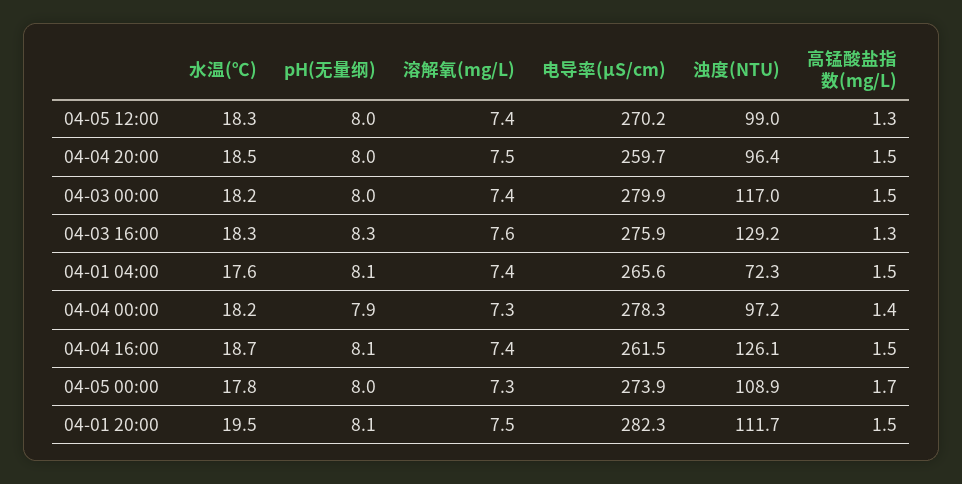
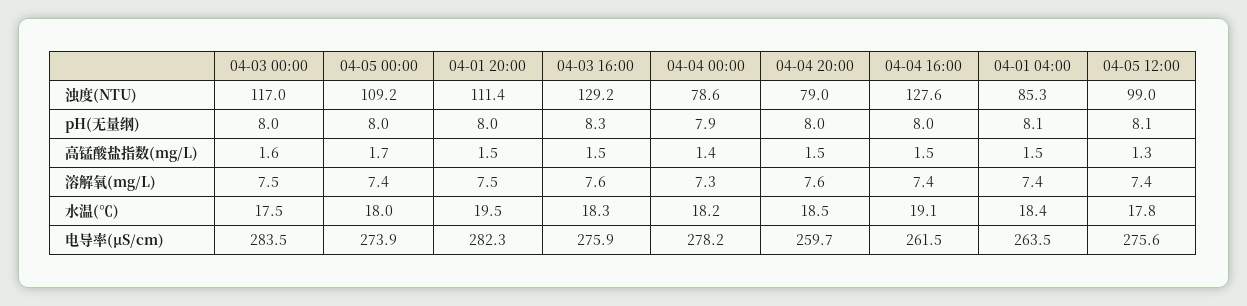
水温(℃), 04-05 12:00: 18.3 -> 17.8
pH(无量纲), 04-05 12:00: 8 -> 8.1
电导率(μS/cm), 04-05 12:00: 270.2 -> 275.6
溶解氧(mg/L), 04-04 20:00: 7.5 -> 7.6
浊度(NTU), 04-04 20:00: 96.4 -> 79
水温(℃), 04-03 00:00: 18.2 -> 17.5
溶解氧(mg/L), 04-03 00:00: 7.4 -> 7.5
电导率(μS/cm), 04-03 00:00: 279.9 -> 283.5
高锰酸盐指数(mg/L), 04-03 00:00: 1.5 -> 1.6
高锰酸盐指数(mg/L), 04-03 16:00: 1.3 -> 1.5
水温(℃), 04-01 04:00: 17.6 -> 18.4
电导率(μS/cm), 04-01 04:00: 265.6 -> 263.5
浊度(NTU), 04-01 04:00: 72.3 -> 85.3
电导率(μS/cm), 04-04 00:00: 278.3 -> 278.2
浊度(NTU), 04-04 00:00: 97.2 -> 78.6
水温(℃), 04-04 16:00: 18.7 -> 19.1
pH(无量纲), 04-04 16:00: 8.1 -> 8
浊度(NTU), 04-04 16:00: 126.1 -> 127.6
水温(℃), 04-05 00:00: 17.8 -> 18
溶解氧(mg/L), 04-05 00:00: 7.3 -> 7.4
浊度(NTU), 04-05 00:00: 108.9 -> 109.2
pH(无量纲), 04-01 20:00: 8.1 -> 8
浊度(NTU), 04-01 20:00: 111.7 -> 111.4

